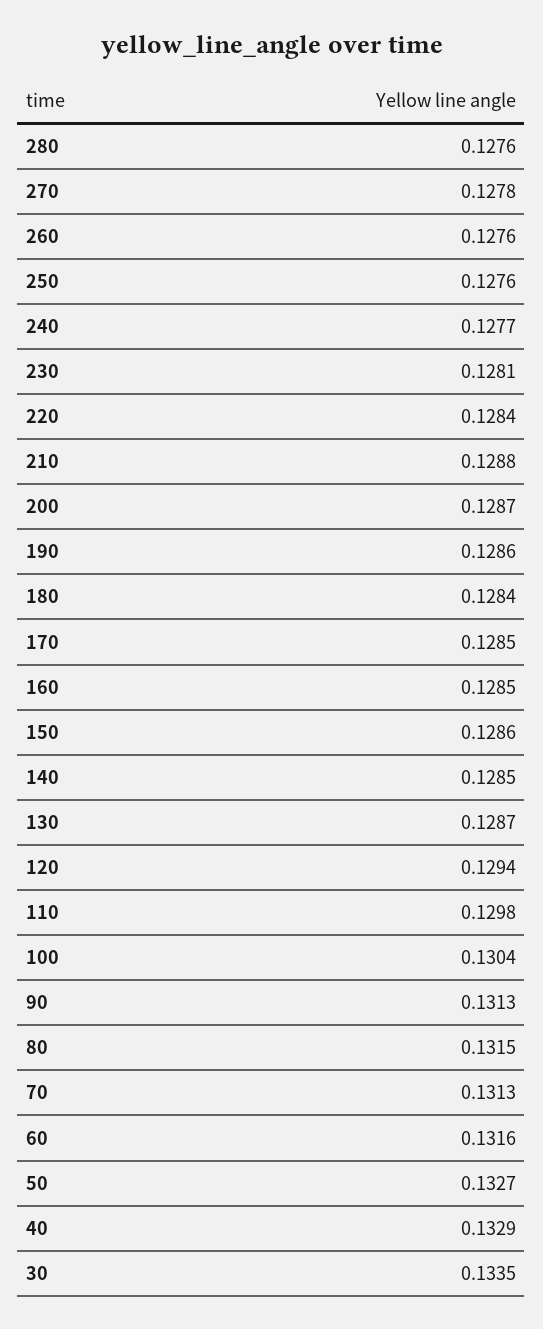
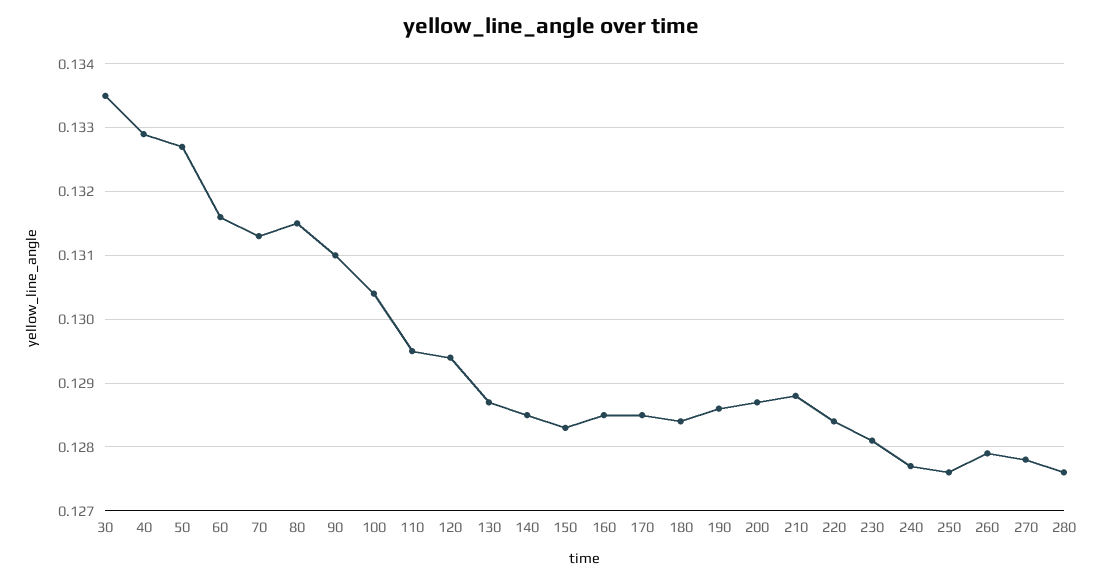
260: 0.1276 -> 0.1279
150: 0.1286 -> 0.1283
110: 0.1298 -> 0.1295
90: 0.1313 -> 0.131

